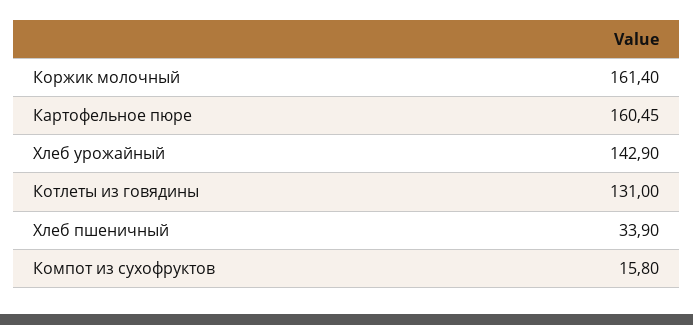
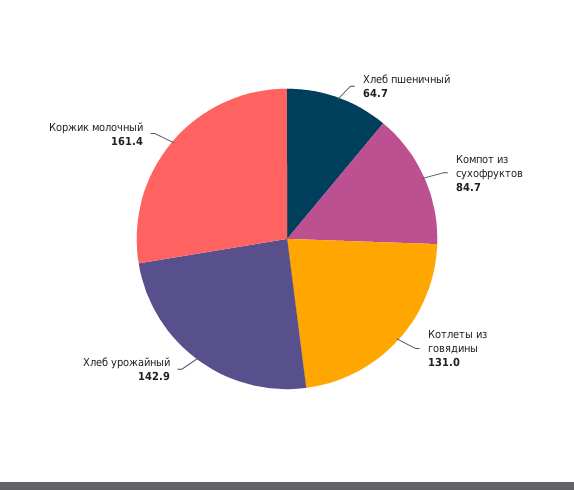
Картофельное пюре: 160.45 -> none
Хлеб пшеничный: 33.9 -> 64.7
Компот из сухофруктов: 15.8 -> 84.7

